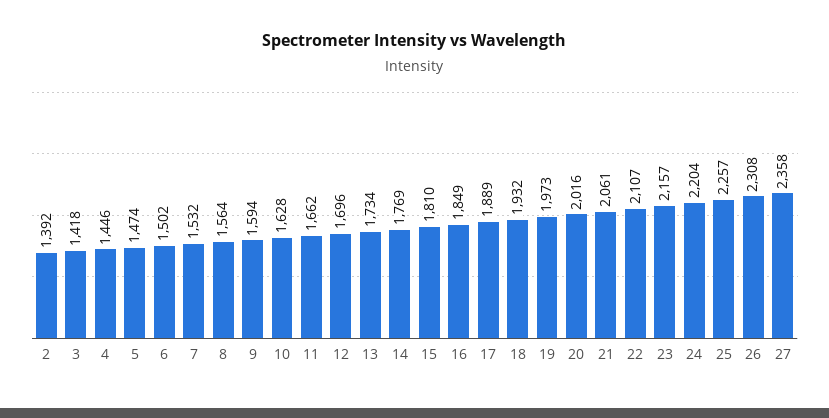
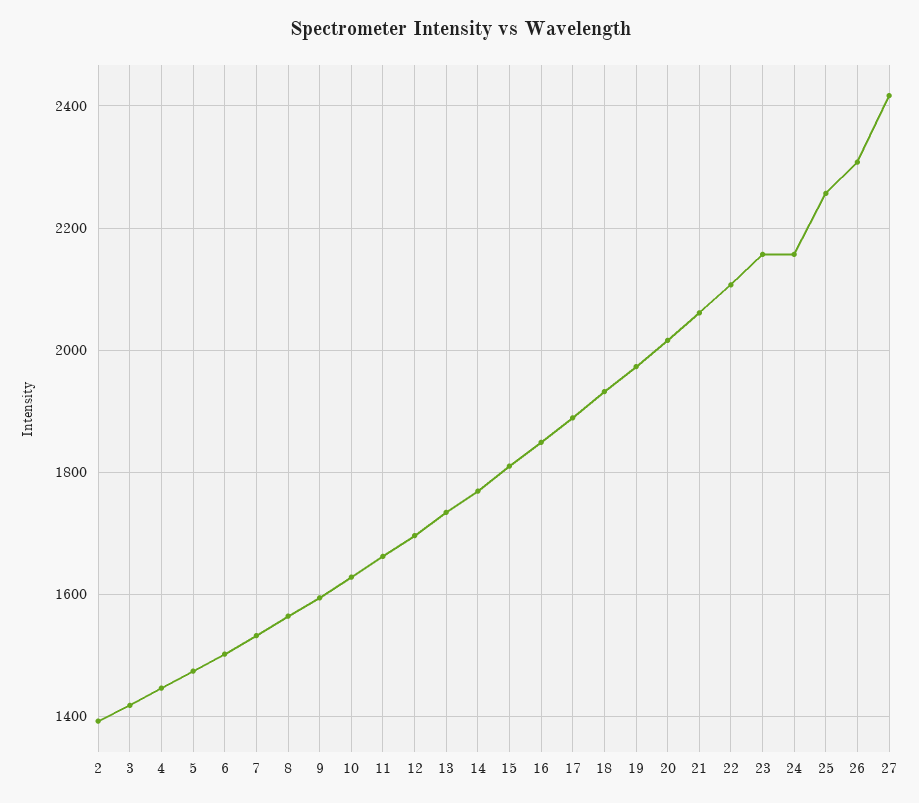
24: 2204 -> 2160
27: 2358 -> 2420

